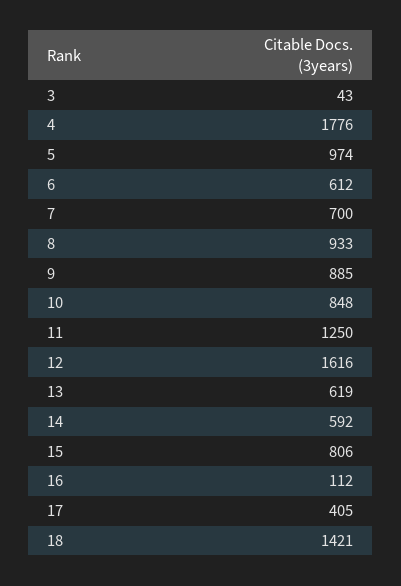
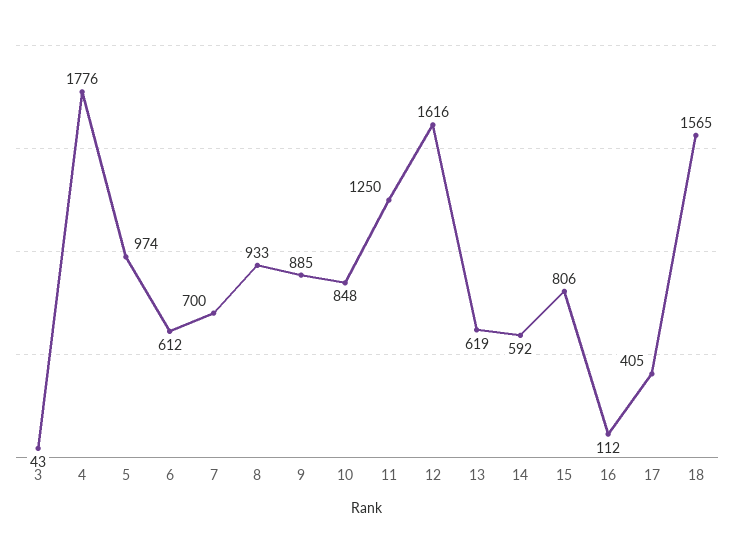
18: 1421 -> 1565

